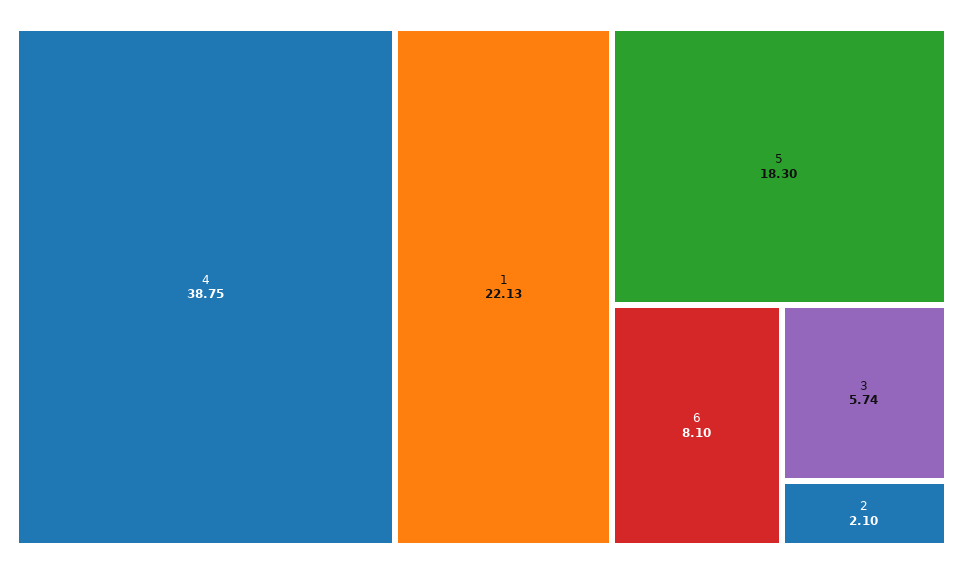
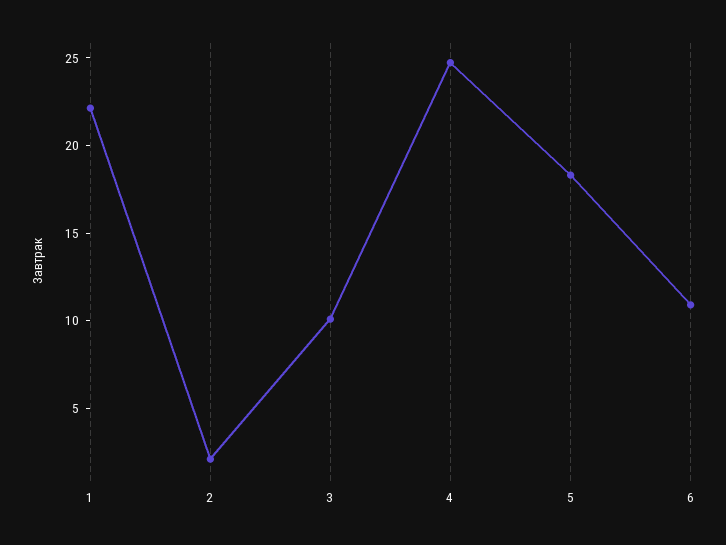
4: 38.75 -> 25
6: 8.1 -> 11
3: 5.74 -> 10

